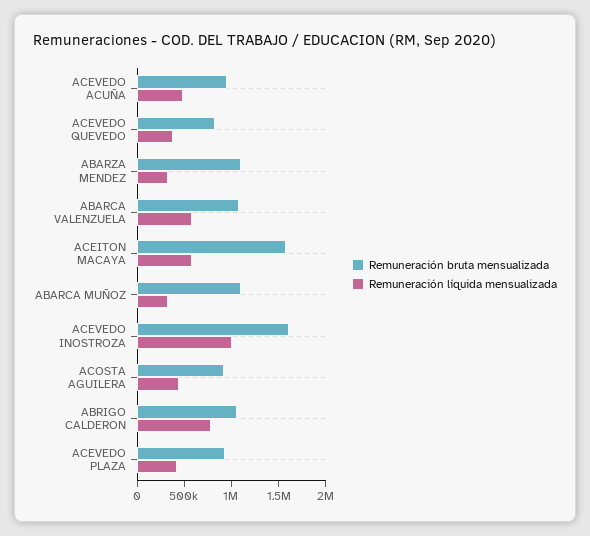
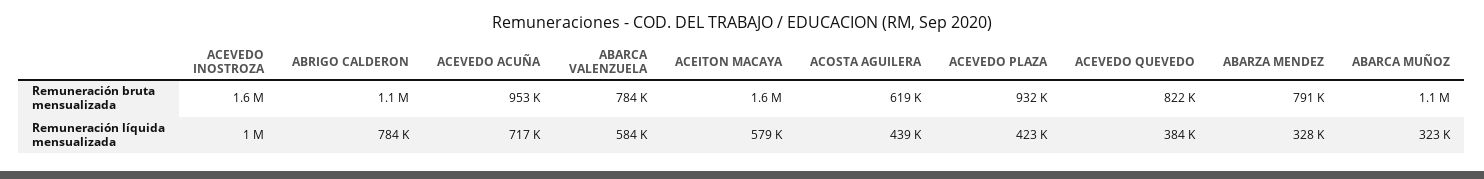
Remuneración líquida mensualizada, ACEVEDO ACUÑA: 500000 -> 717000
Remuneración bruta mensualizada, ABARZA MENDEZ: 1100000 -> 791000
Remuneración bruta mensualizada, ABARCA VALENZUELA: 1100000 -> 784000
Remuneración bruta mensualizada, ACOSTA AGUILERA: 900000 -> 619000

